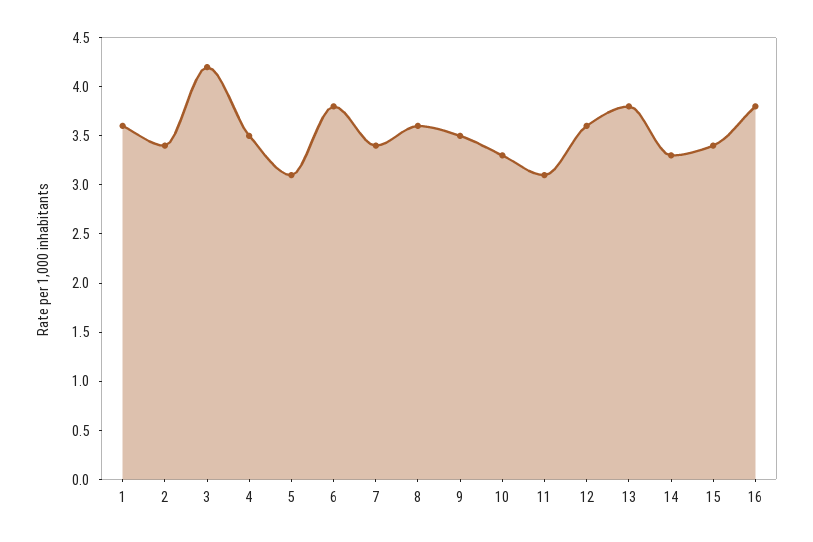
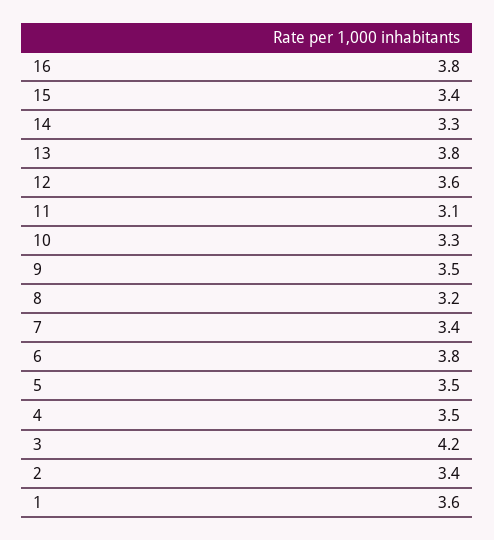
5: 3.1 -> 3.5
8: 3.6 -> 3.2

